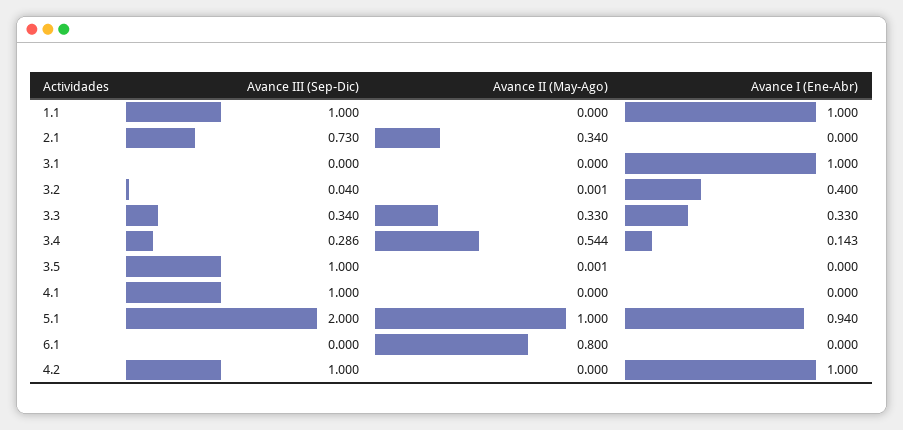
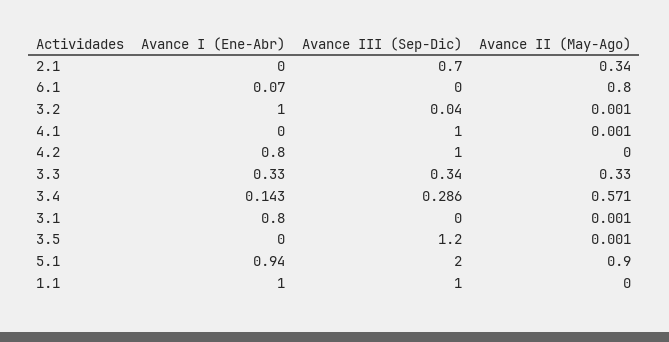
Avance III (Sep-Dic), 2.1: 0.73 -> 0.7
Avance II (May-Ago), 3.1: 0 -> 0.001
Avance I (Ene-Abr), 3.1: 1 -> 0.8
Avance I (Ene-Abr), 3.2: 0.4 -> 1
Avance II (May-Ago), 3.4: 0.544 -> 0.571
Avance III (Sep-Dic), 3.5: 1 -> 1.2
Avance II (May-Ago), 4.1: 0 -> 0.001
Avance II (May-Ago), 5.1: 1 -> 0.9
Avance I (Ene-Abr), 6.1: 0 -> 0.07
Avance I (Ene-Abr), 4.2: 1 -> 0.8

